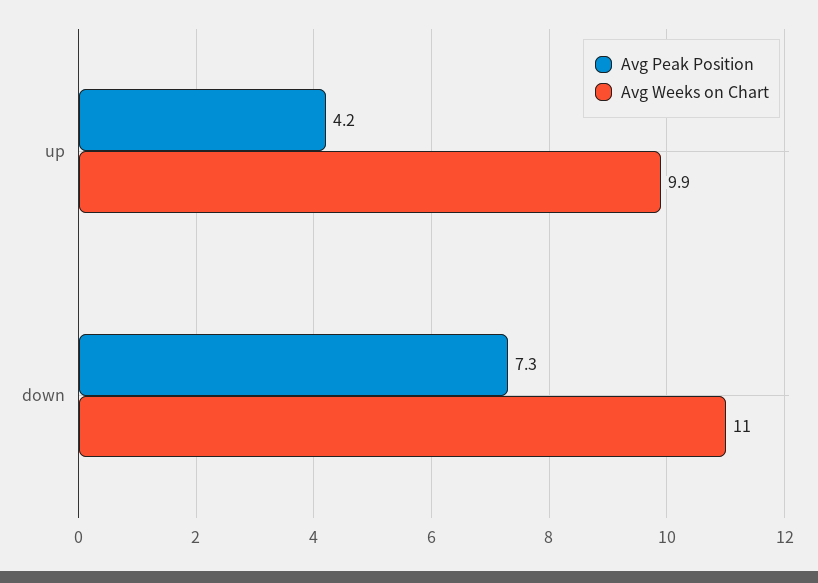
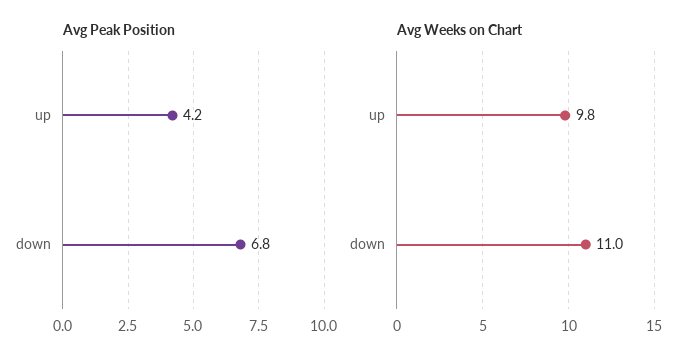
Avg Weeks on Chart, up: 9.9 -> 9.8
Avg Peak Position, down: 7.3 -> 6.8

